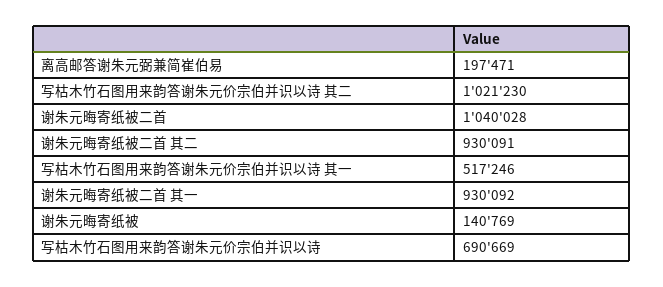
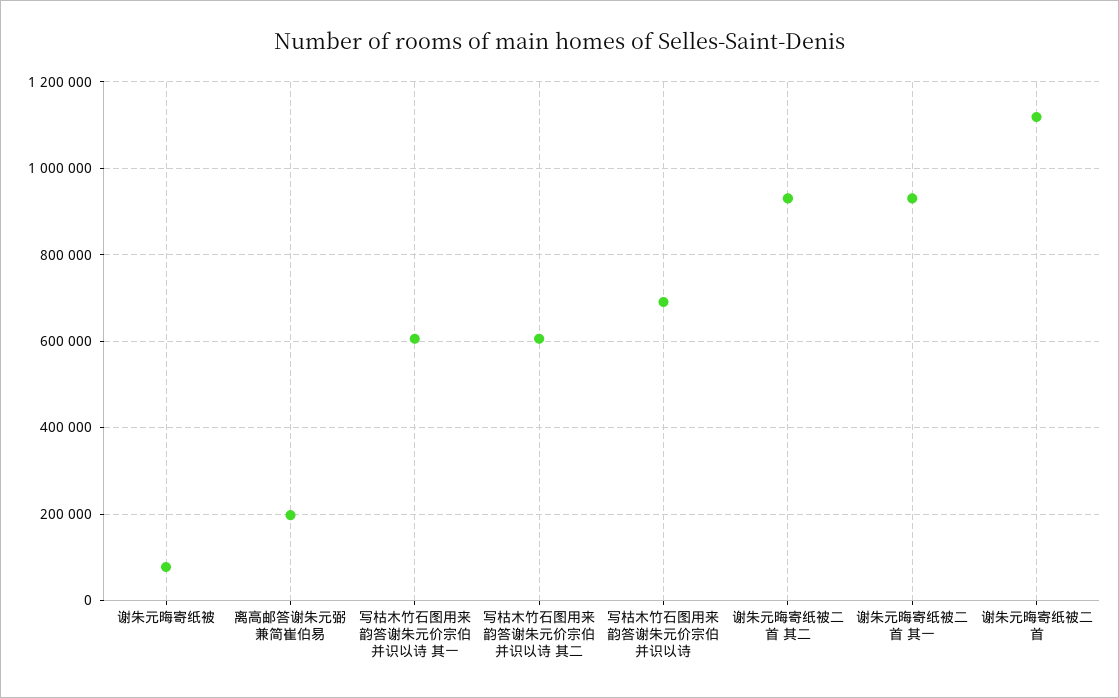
写枯木竹石图用来韵答谢朱元价宗伯并识以诗 其二: 1021230 -> 600000
谢朱元晦寄纸被二首: 1040028 -> 1120000
写枯木竹石图用来韵答谢朱元价宗伯并识以诗 其一: 517246 -> 600000
谢朱元晦寄纸被: 140769 -> 80000

